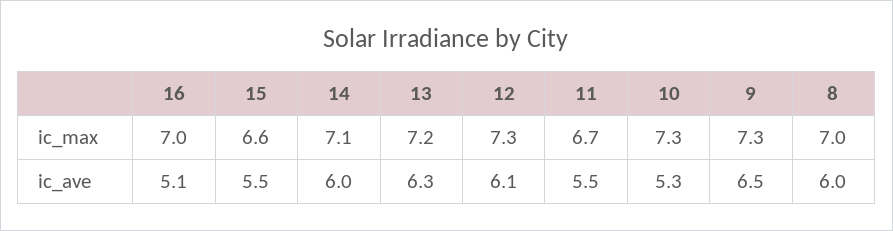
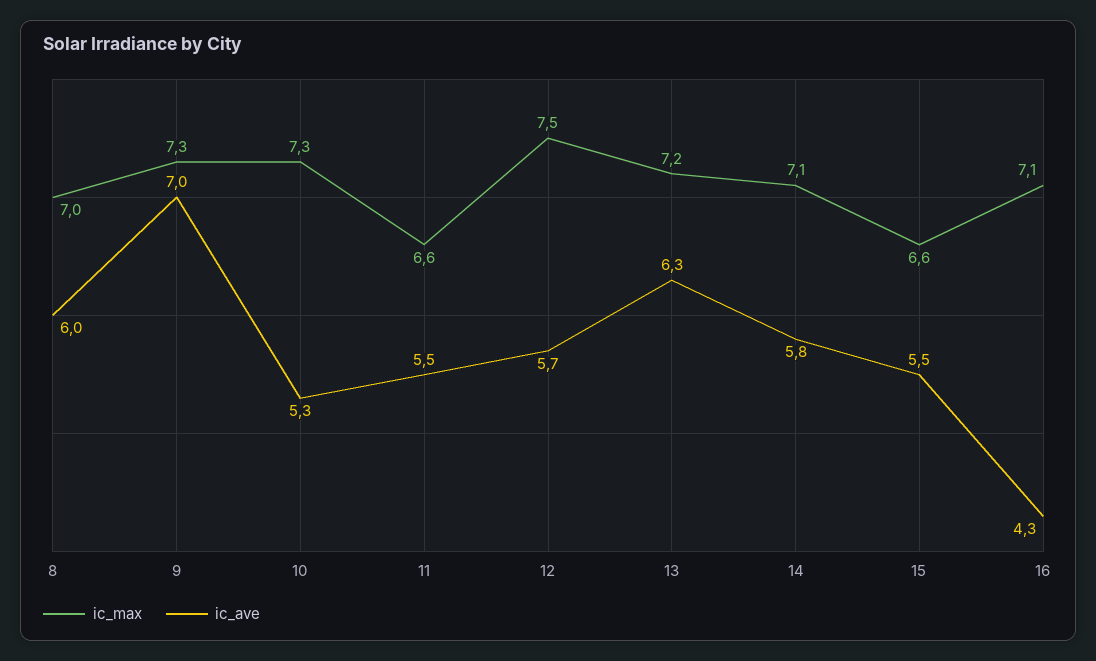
ic_max, 16: 7 -> 7.1
ic_max, 12: 7.3 -> 7.5
ic_max, 11: 6.7 -> 6.6
ic_ave, 16: 5.1 -> 4.3
ic_ave, 14: 6 -> 5.8
ic_ave, 12: 6.1 -> 5.7
ic_ave, 9: 6.5 -> 7

